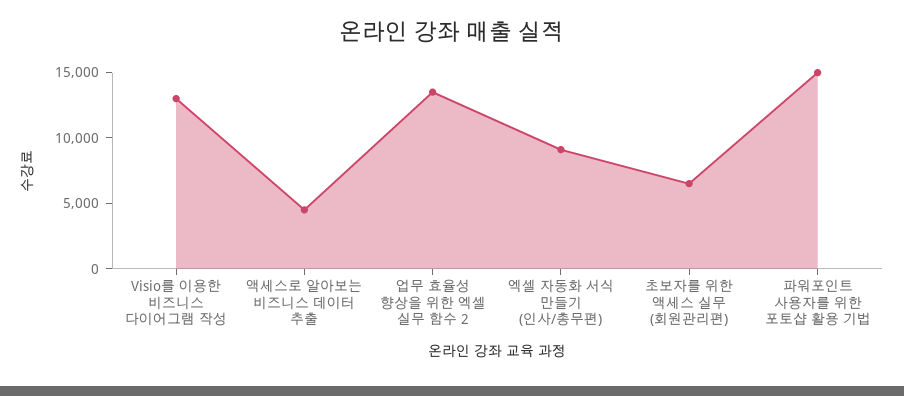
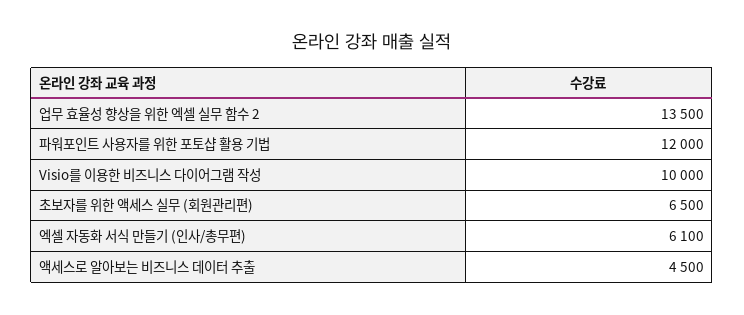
Visio를 이용한 비즈니스 다이어그램 작성: 13000 -> 10000
엑셀 자동화 서식 만들기 (인사/총무편): 9000 -> 6100
파워포인트 사용자를 위한 포토샵 활용 기법: 15000 -> 12000

